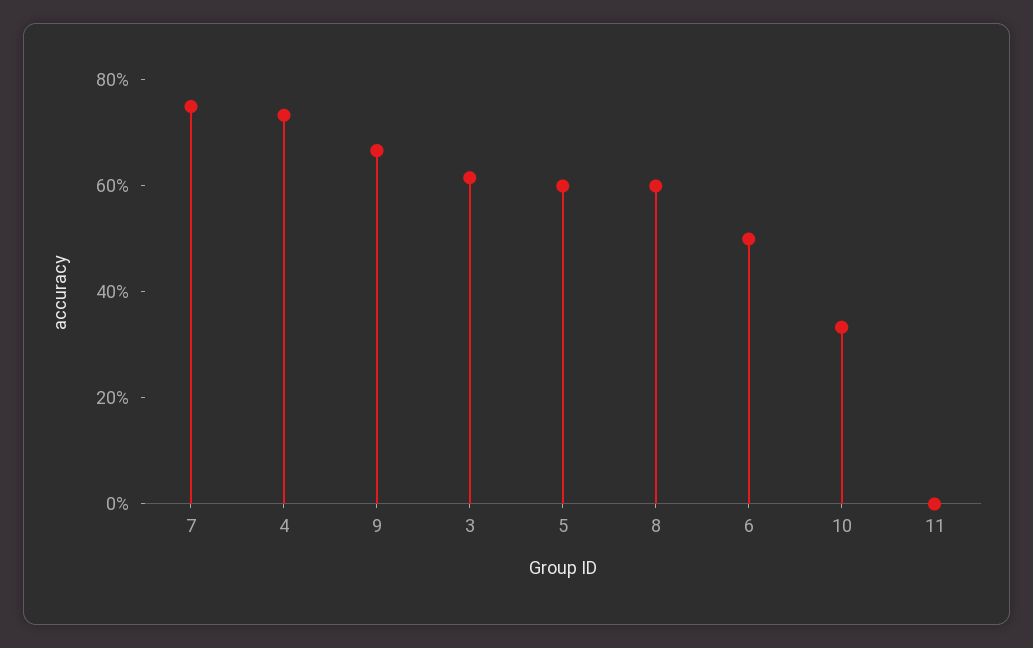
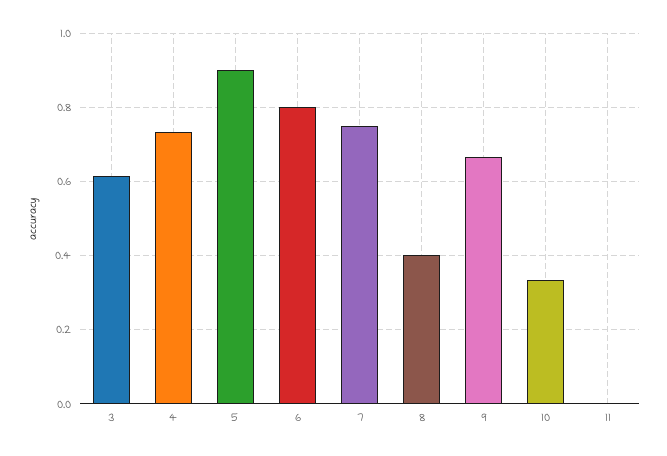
5: 0.6 -> 0.9
8: 0.6 -> 0.4
6: 0.5 -> 0.8

